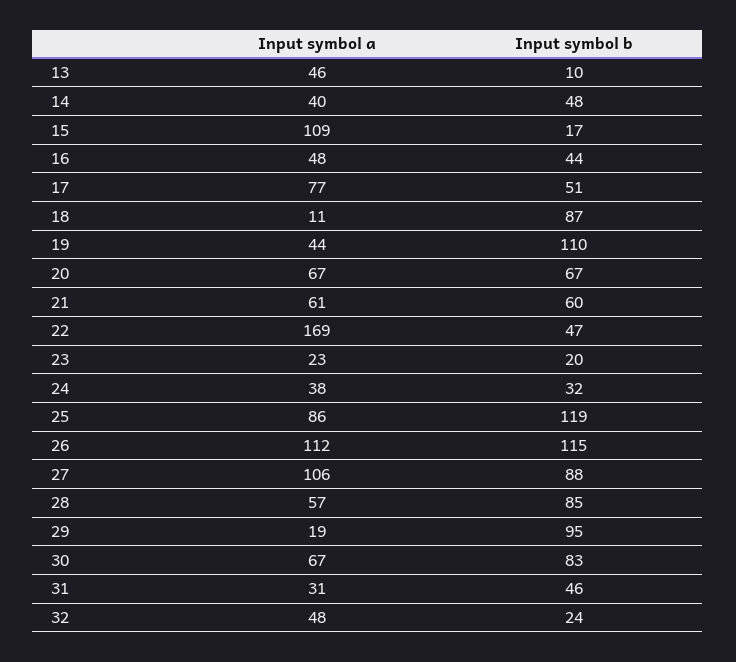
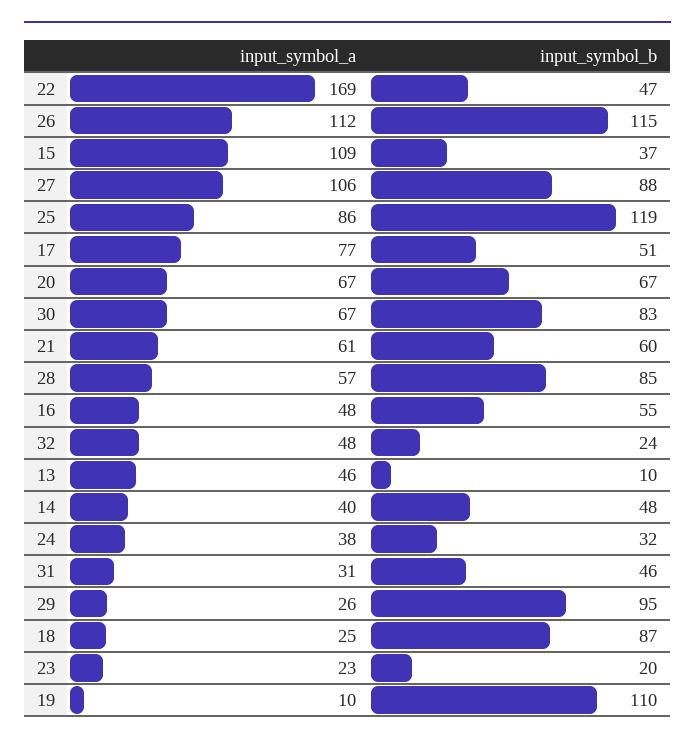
Input symbol b, 15: 17 -> 37
Input symbol b, 16: 44 -> 55
Input symbol a, 18: 11 -> 25
Input symbol a, 19: 44 -> 10
Input symbol a, 29: 19 -> 26

